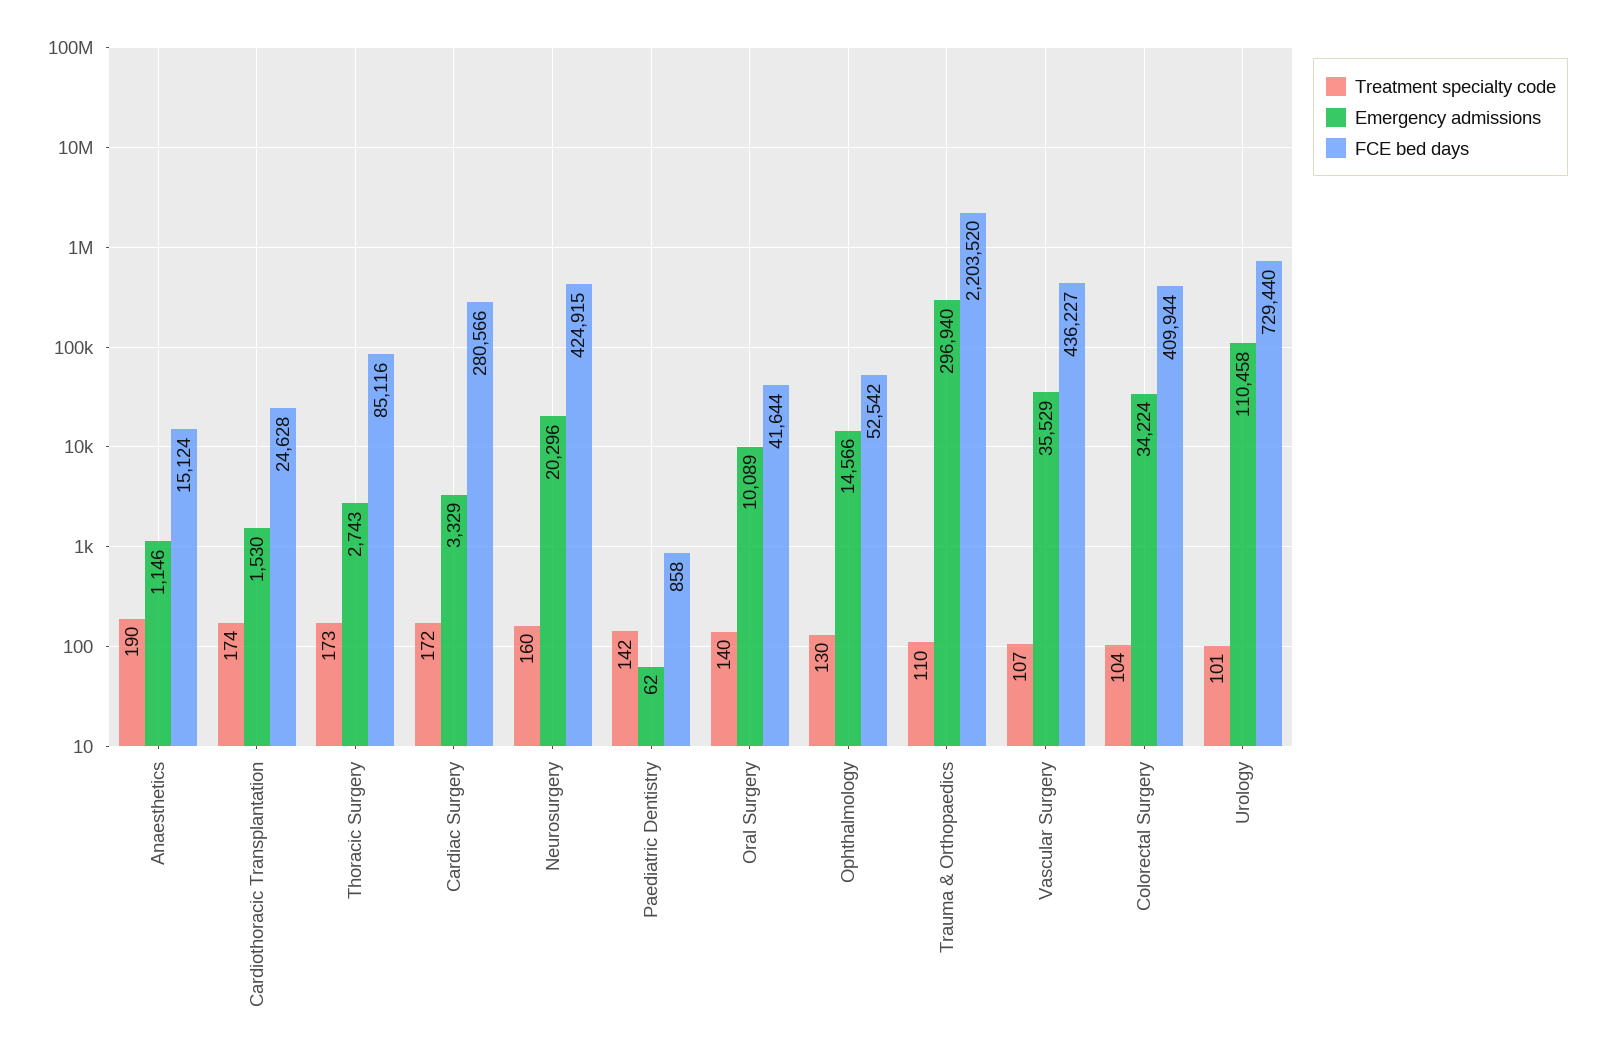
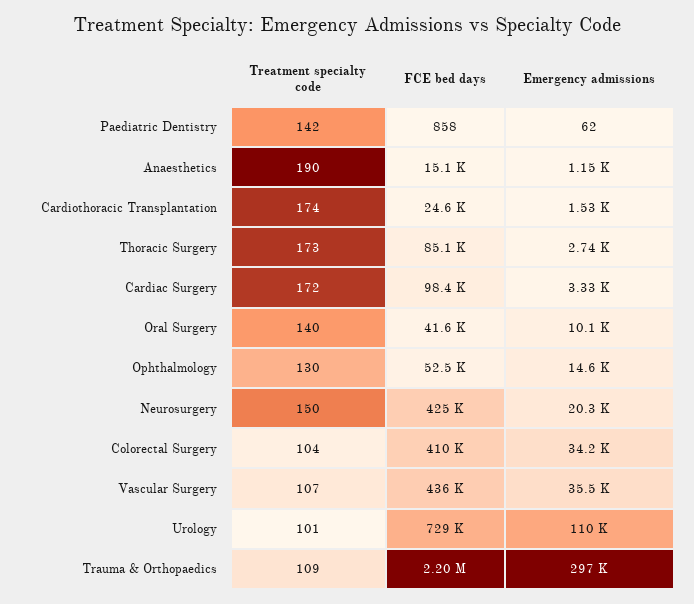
FCE bed days, Cardiac Surgery: 280566 -> 98400
Treatment specialty code, Neurosurgery: 160 -> 150
Treatment specialty code, Trauma & Orthopaedics: 110 -> 109

